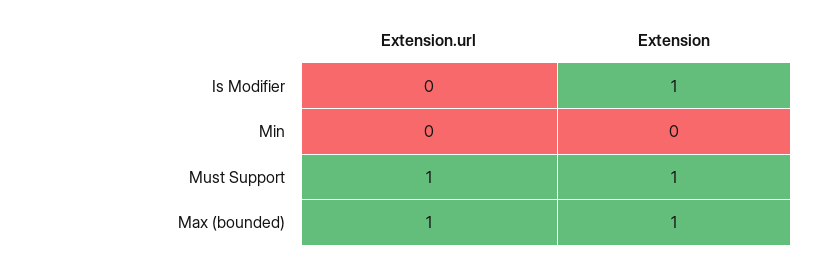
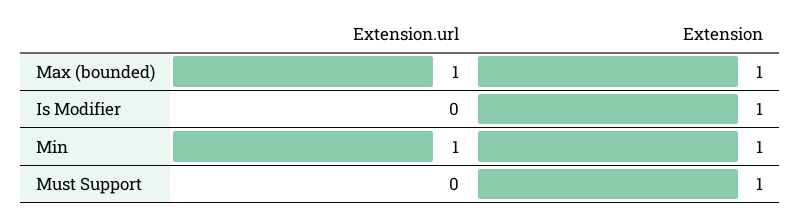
Extension.url, Min: 0 -> 1
Extension, Min: 0 -> 1
Extension.url, Must Support: 1 -> 0

